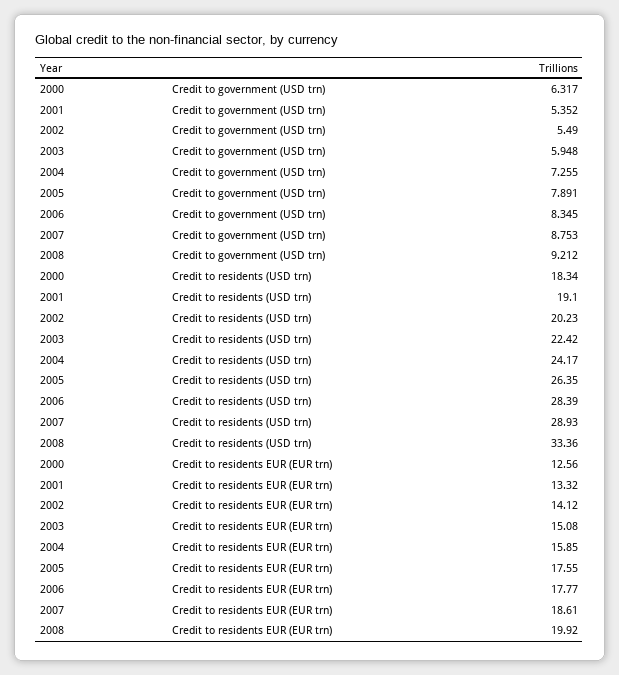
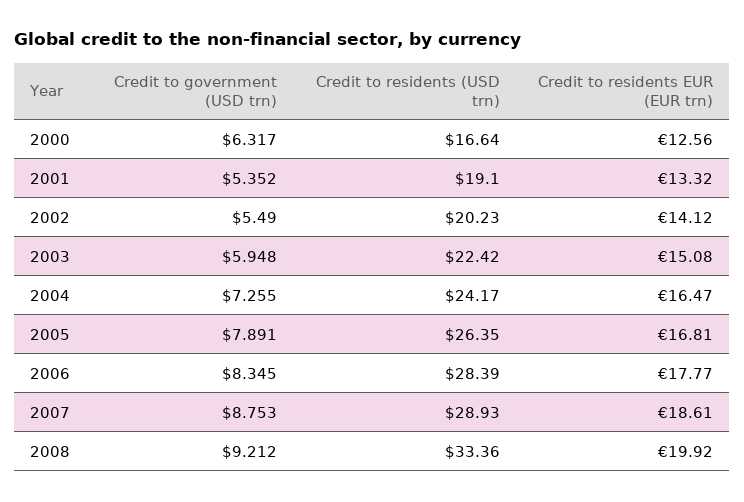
2000, Credit to residents (USD trn): 18.34 -> 16.64
2004, Credit to residents EUR (EUR trn): 15.85 -> 16.47
2005, Credit to residents EUR (EUR trn): 17.55 -> 16.81

